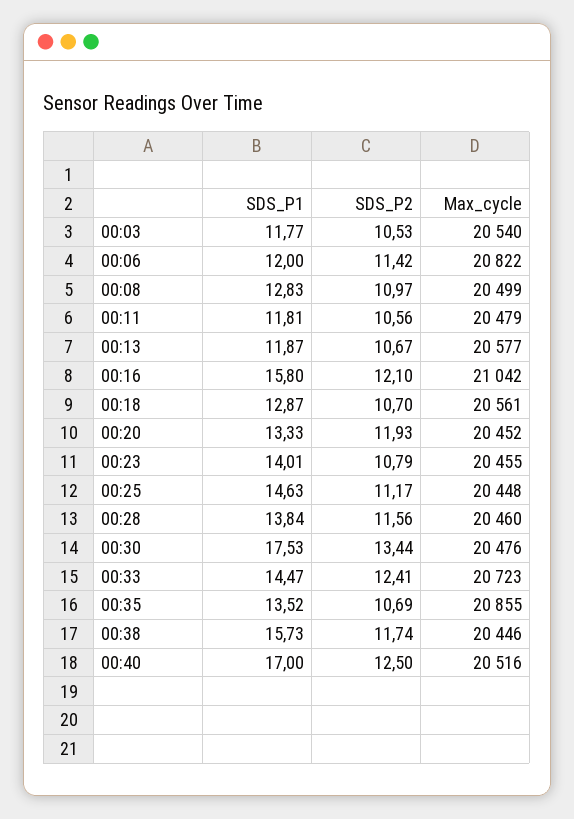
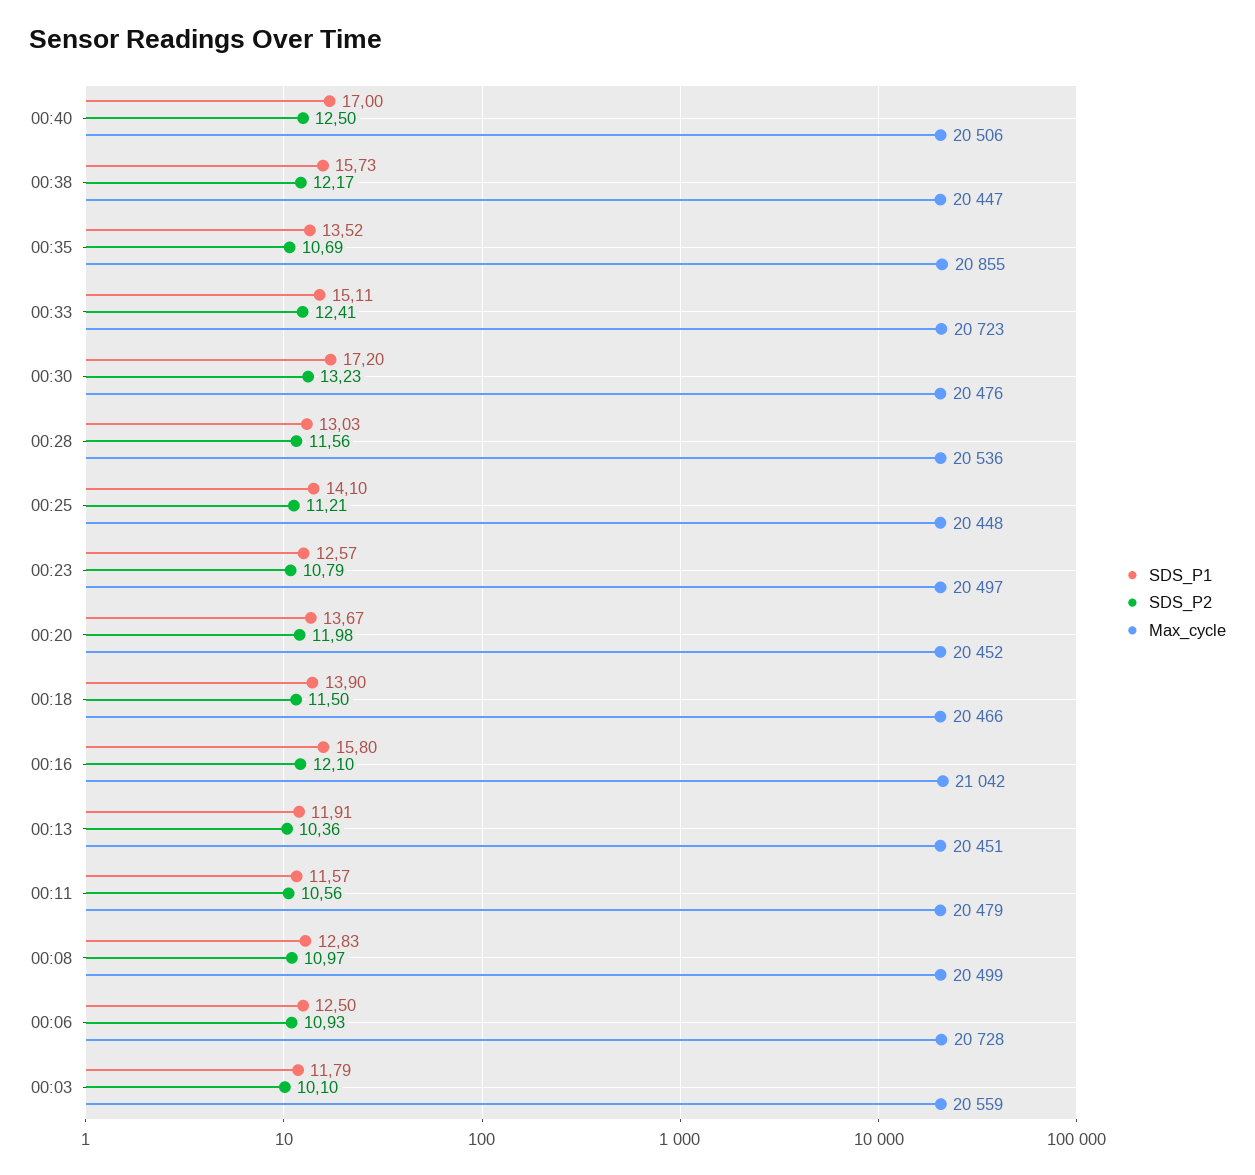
SDS_P1, 00:03: 11.77 -> 11.79
SDS_P2, 00:03: 10.53 -> 10.1
Max_cycle, 00:03: 20540 -> 20559
SDS_P1, 00:06: 12 -> 12.5
SDS_P2, 00:06: 11.42 -> 10.93
Max_cycle, 00:06: 20822 -> 20728
SDS_P1, 00:11: 11.81 -> 11.57
SDS_P1, 00:13: 11.87 -> 11.91
SDS_P2, 00:13: 10.67 -> 10.36
Max_cycle, 00:13: 20577 -> 20451
SDS_P1, 00:18: 12.87 -> 13.9
SDS_P2, 00:18: 10.7 -> 11.5
Max_cycle, 00:18: 20561 -> 20466
SDS_P1, 00:20: 13.33 -> 13.67
SDS_P2, 00:20: 11.93 -> 11.98
SDS_P1, 00:23: 14.01 -> 12.57
Max_cycle, 00:23: 20455 -> 20497
SDS_P1, 00:25: 14.63 -> 14.1
SDS_P2, 00:25: 11.17 -> 11.21
SDS_P1, 00:28: 13.84 -> 13.03
Max_cycle, 00:28: 20460 -> 20536
SDS_P1, 00:30: 17.53 -> 17.2
SDS_P2, 00:30: 13.44 -> 13.23
SDS_P1, 00:33: 14.47 -> 15.11
SDS_P2, 00:38: 11.74 -> 12.17
Max_cycle, 00:38: 20446 -> 20447
Max_cycle, 00:40: 20516 -> 20506

